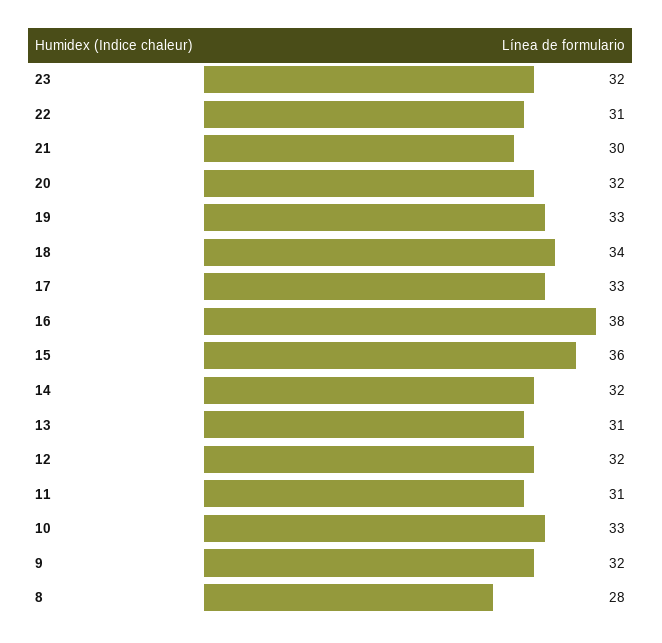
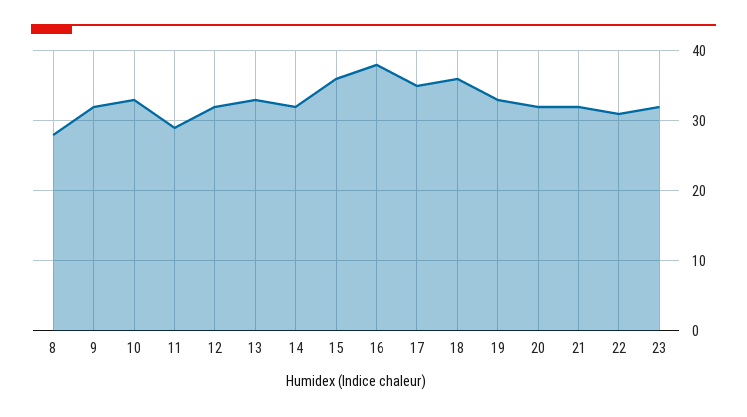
21: 30 -> 32
18: 34 -> 36
17: 33 -> 35
13: 31 -> 33
11: 31 -> 29

